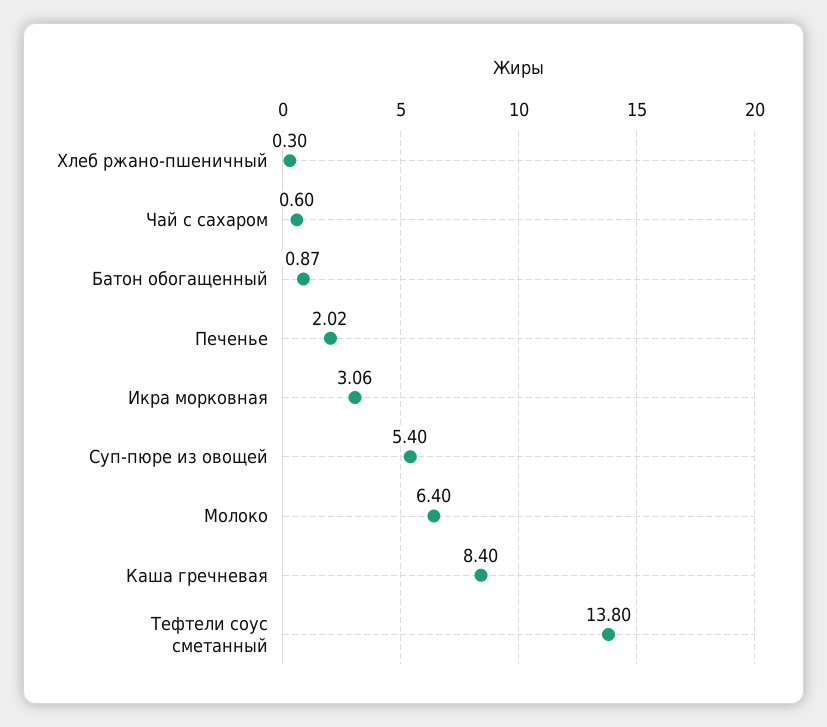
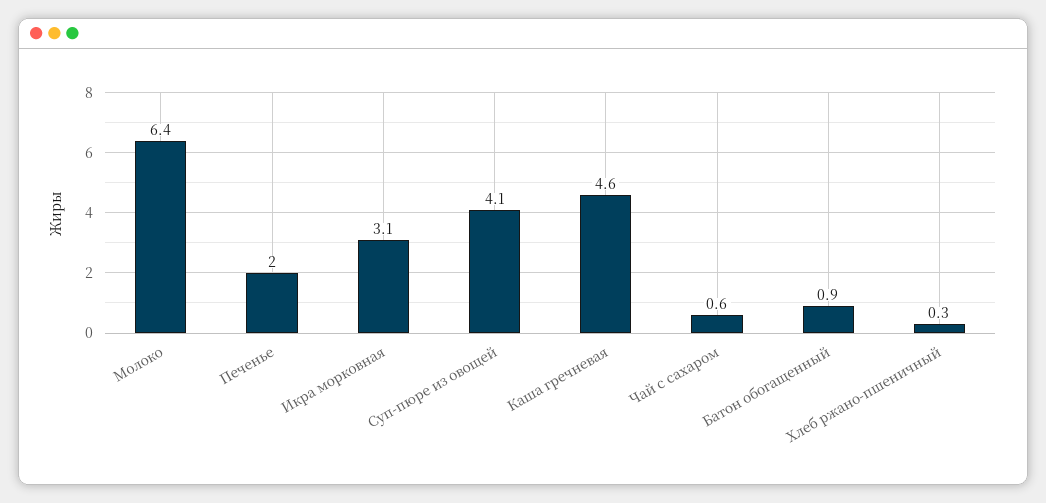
Суп-пюре из овощей: 5.4 -> 4.1
Каша гречневая: 8.4 -> 4.6
Тефтели соус сметанный: 13.8 -> none

